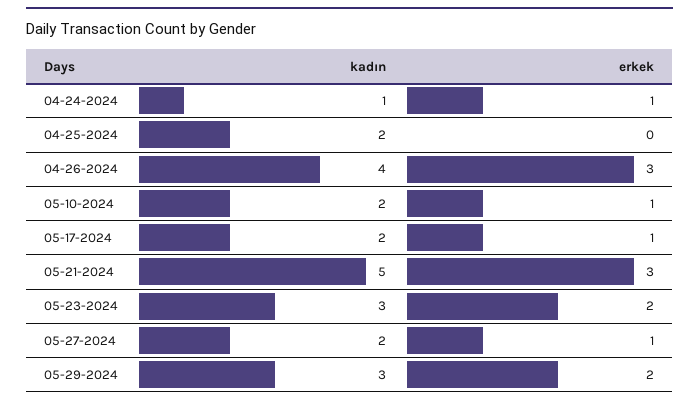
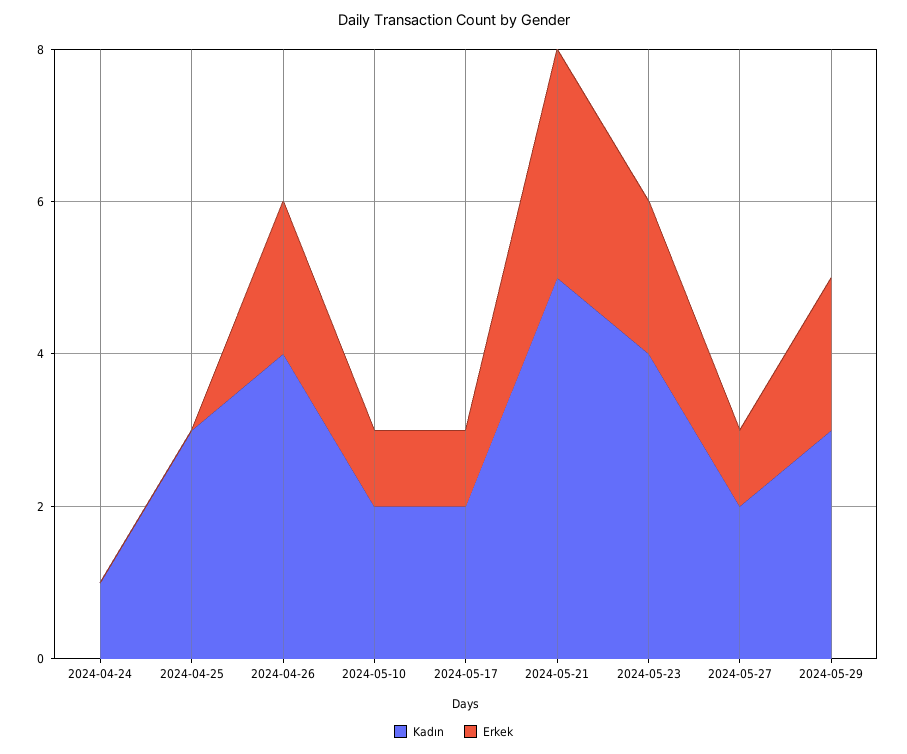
erkek, 04-24-2024: 1 -> 0
kadın, 04-25-2024: 2 -> 3
erkek, 04-26-2024: 3 -> 2
kadın, 05-23-2024: 3 -> 4

